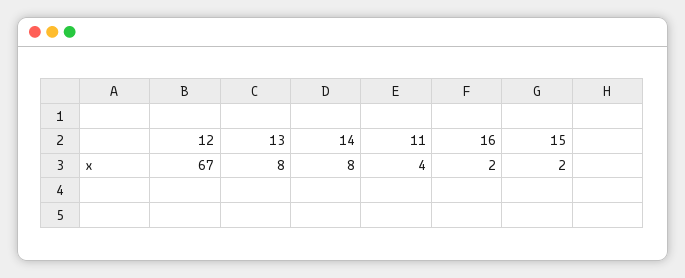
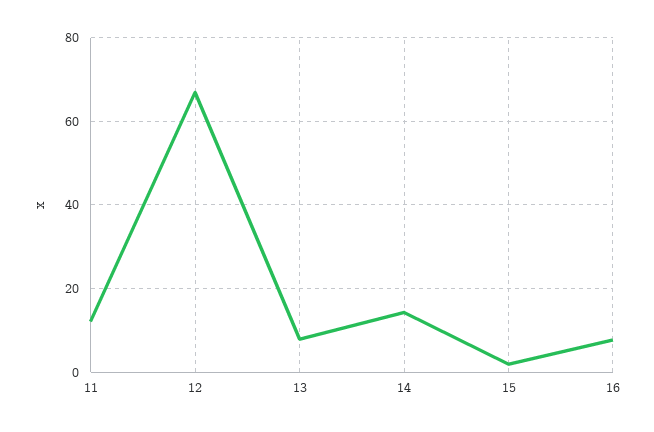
14: 8 -> 14
11: 4 -> 12
16: 2 -> 8

